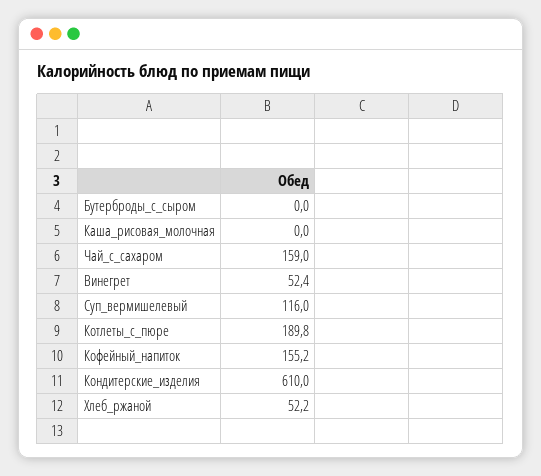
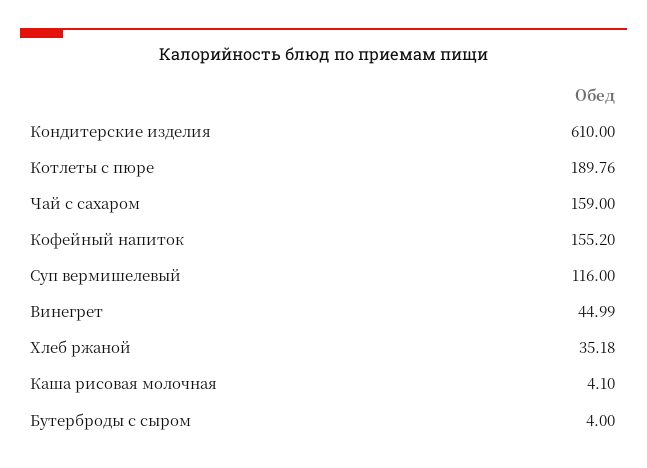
Бутерброды_с_сыром: 0 -> 4
Каша_рисовая_молочная: 0 -> 4.1
Винегрет: 52.4 -> 44.99
Хлеб_ржаной: 52.2 -> 35.18

